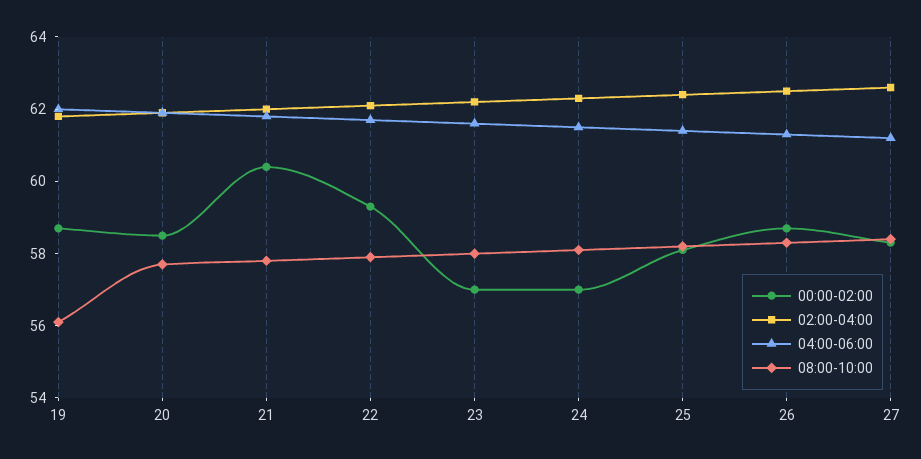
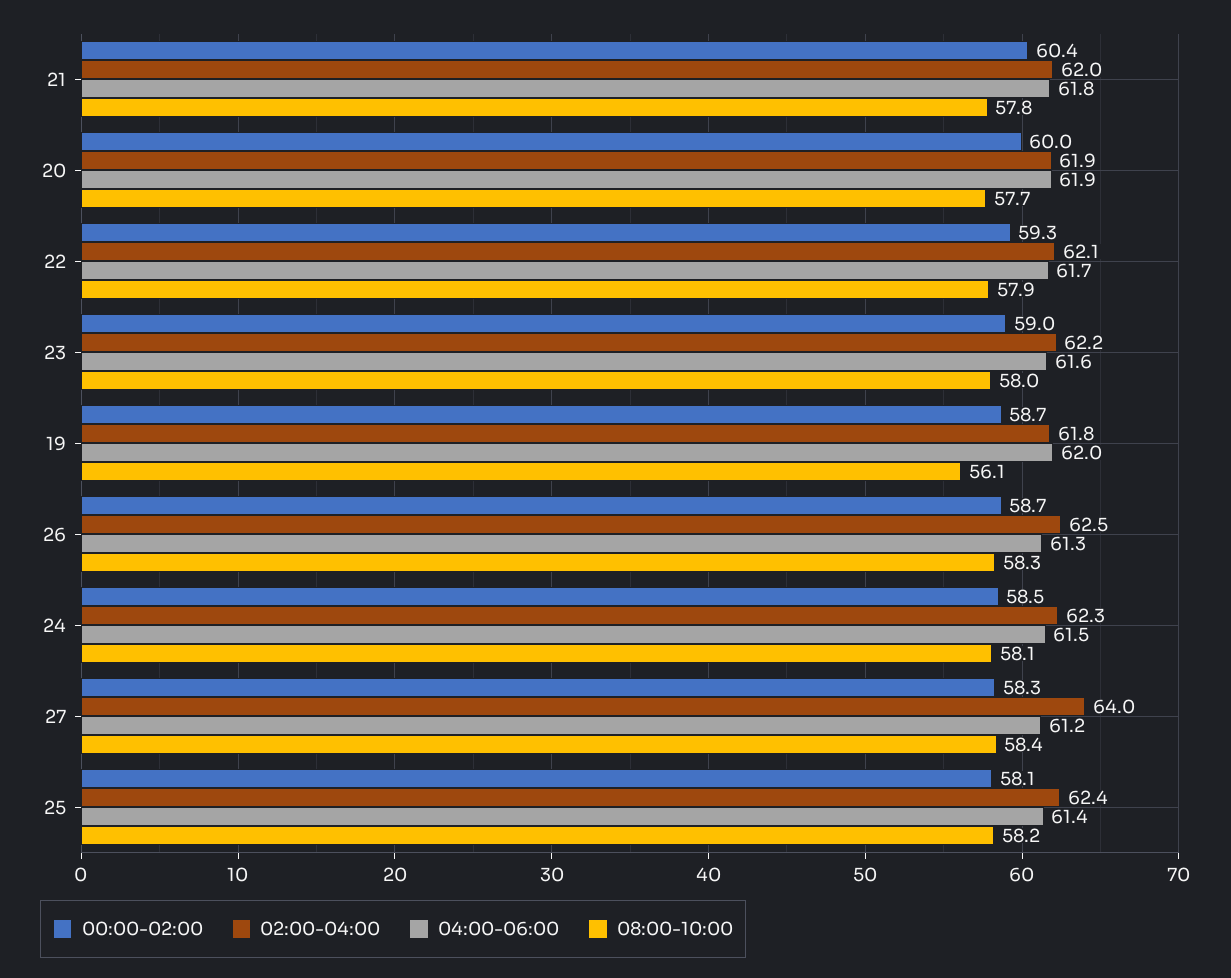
00:00-02:00, 20: 58.5 -> 60
00:00-02:00, 23: 57 -> 59
00:00-02:00, 24: 57 -> 58.5
02:00-04:00, 27: 62.5 -> 64

